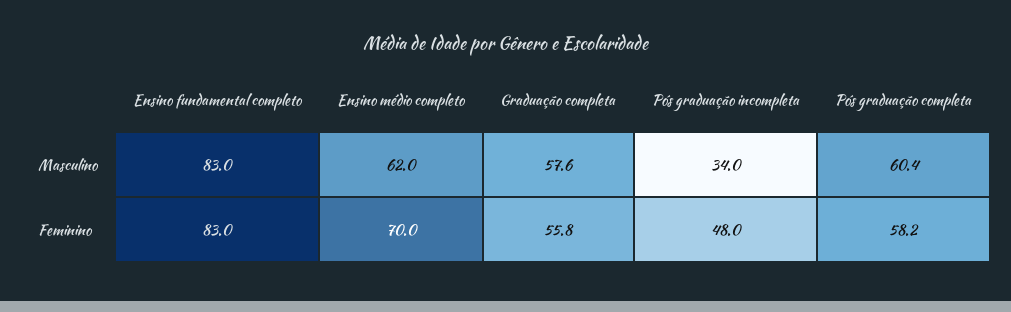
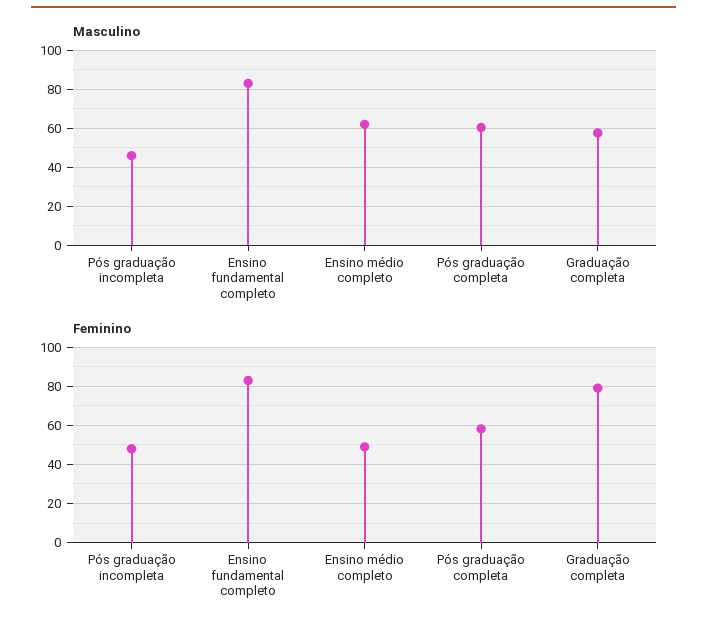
Masculino, Pós graduação incompleta: 34 -> 45
Feminino, Ensino médio completo: 70 -> 50
Feminino, Graduação completa: 55.8 -> 80

